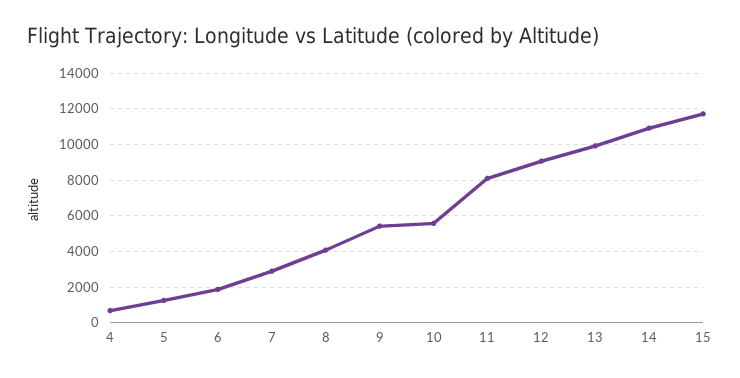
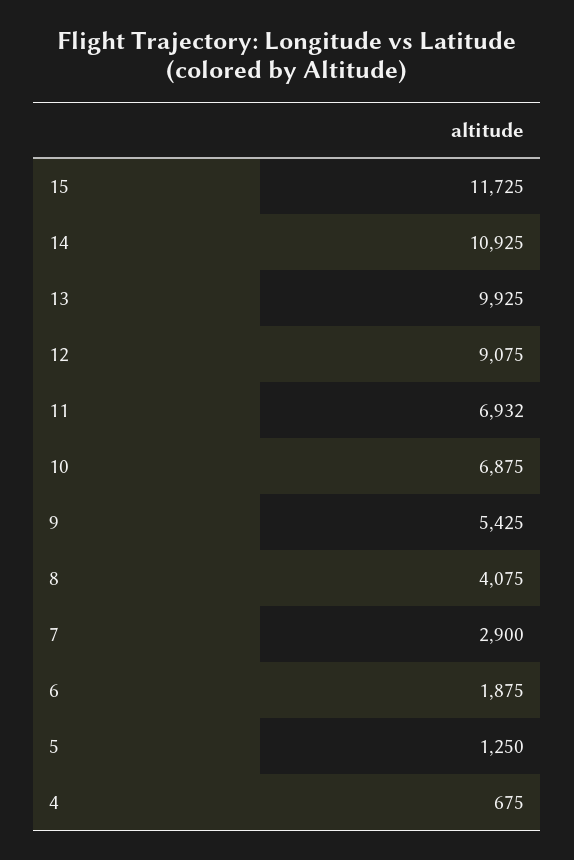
10: 5500 -> 6875
11: 8000 -> 6932

